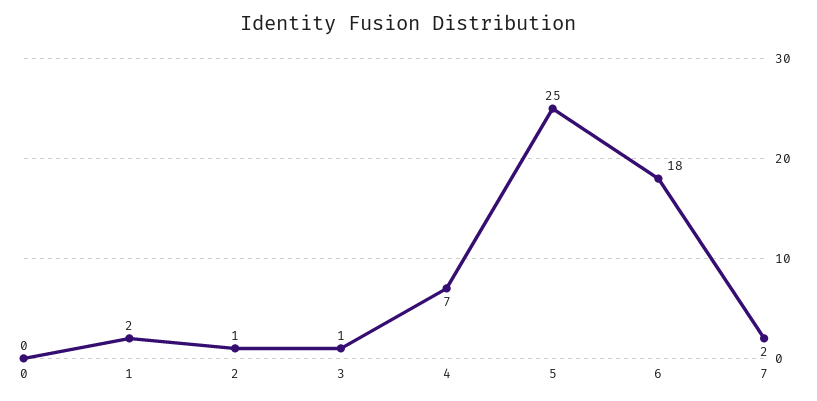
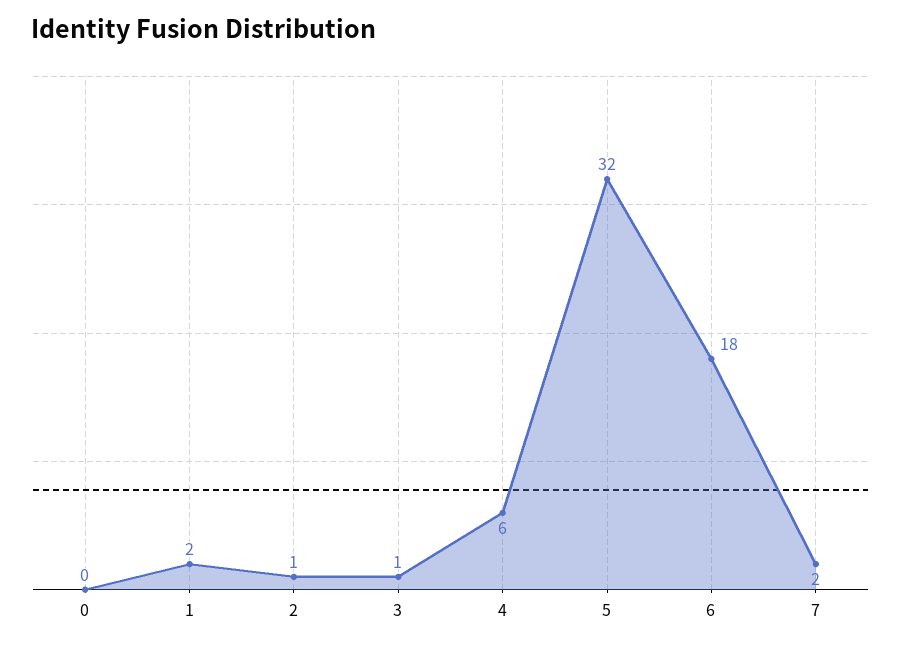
4: 7 -> 6
5: 25 -> 32

